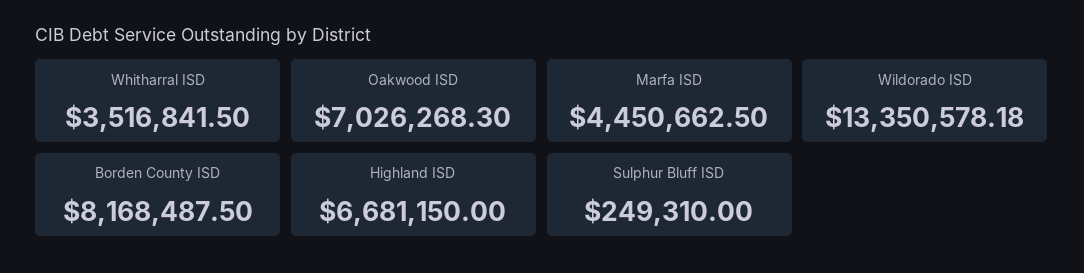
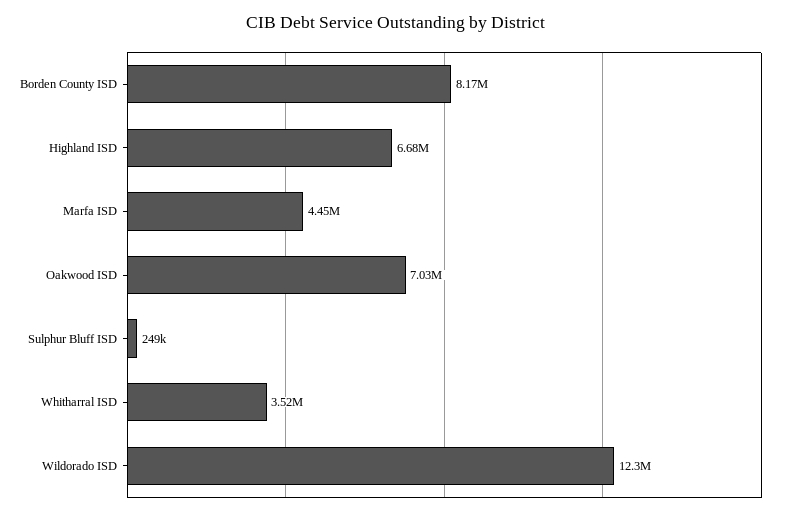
Wildorado ISD: 13350578.18 -> 12300000

